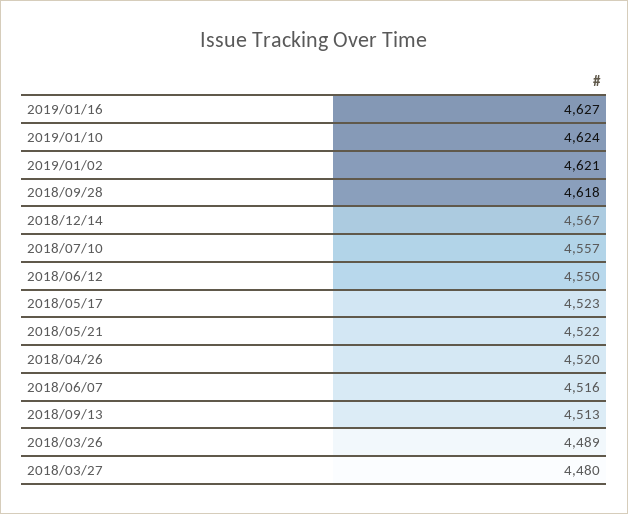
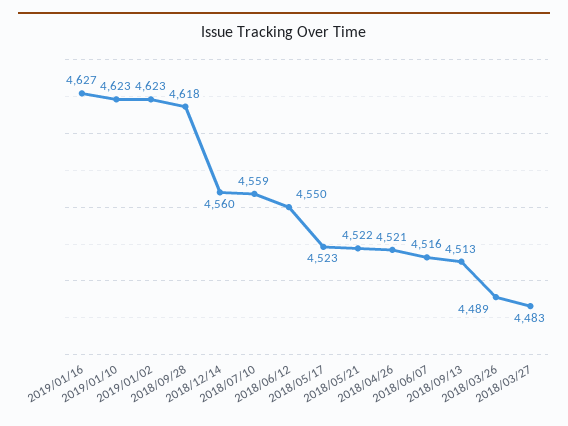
2019/01/10: 4624 -> 4623
2019/01/02: 4621 -> 4623
2018/12/14: 4567 -> 4560
2018/07/10: 4557 -> 4559
2018/04/26: 4520 -> 4521
2018/03/27: 4480 -> 4483

